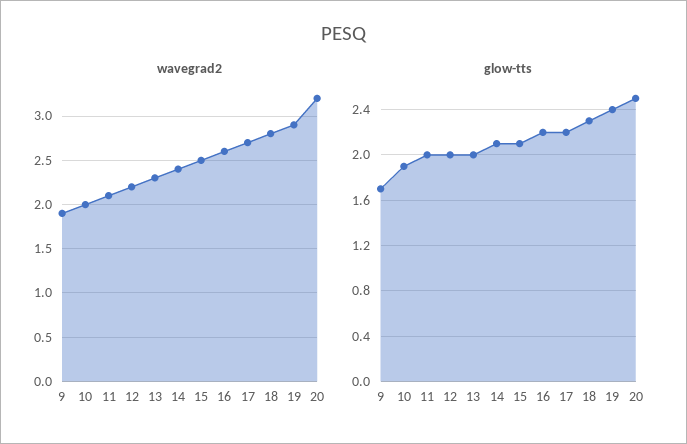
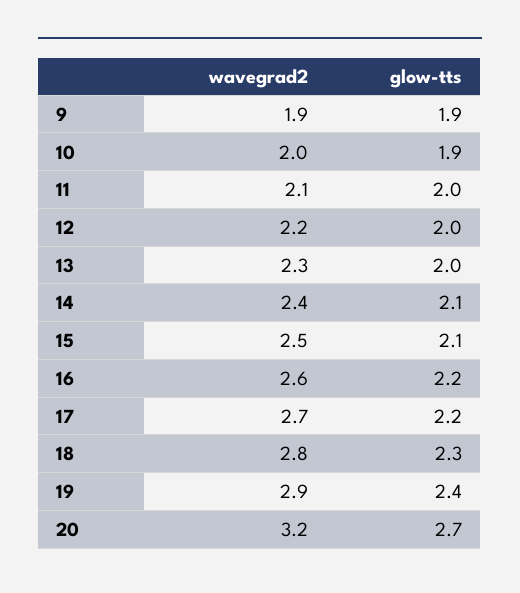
glow-tts, 9: 1.7 -> 1.9
glow-tts, 20: 2.5 -> 2.7

